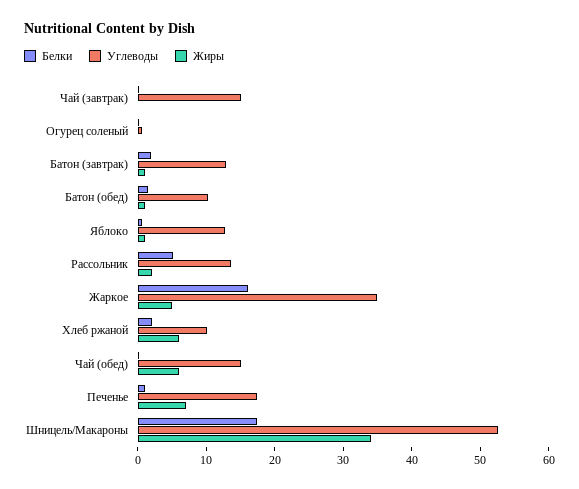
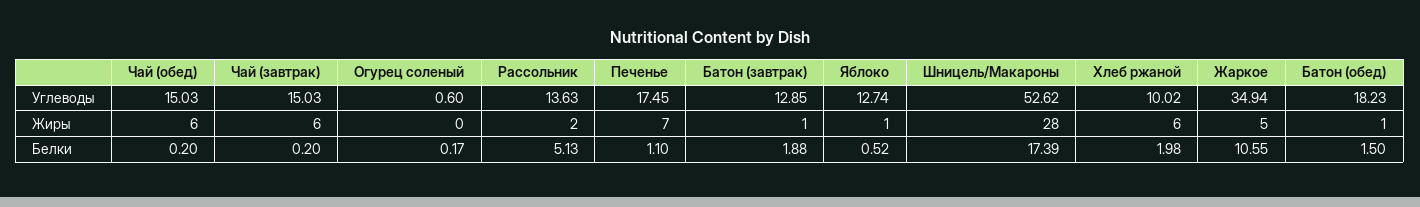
Жиры, Чай (завтрак): 0 -> 6
Углеводы, Батон (обед): 10 -> 18.23
Белки, Жаркое: 16 -> 10.55
Жиры, Шницель/Макароны: 34 -> 28

